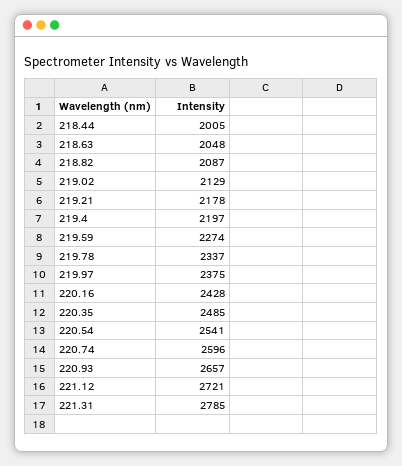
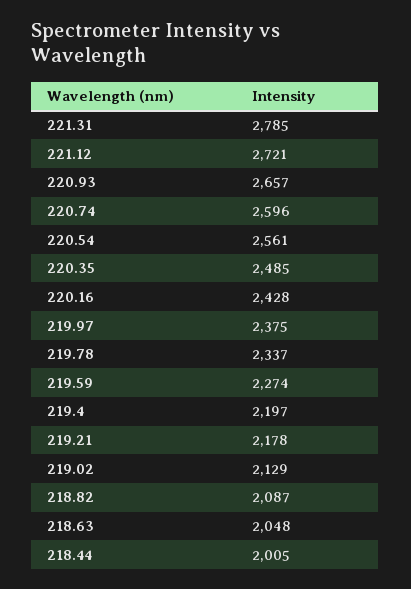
220.54: 2541 -> 2561

